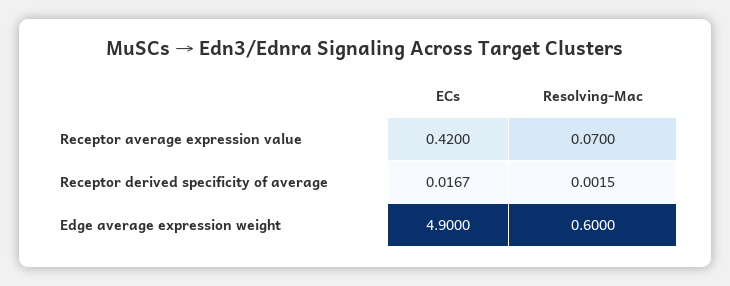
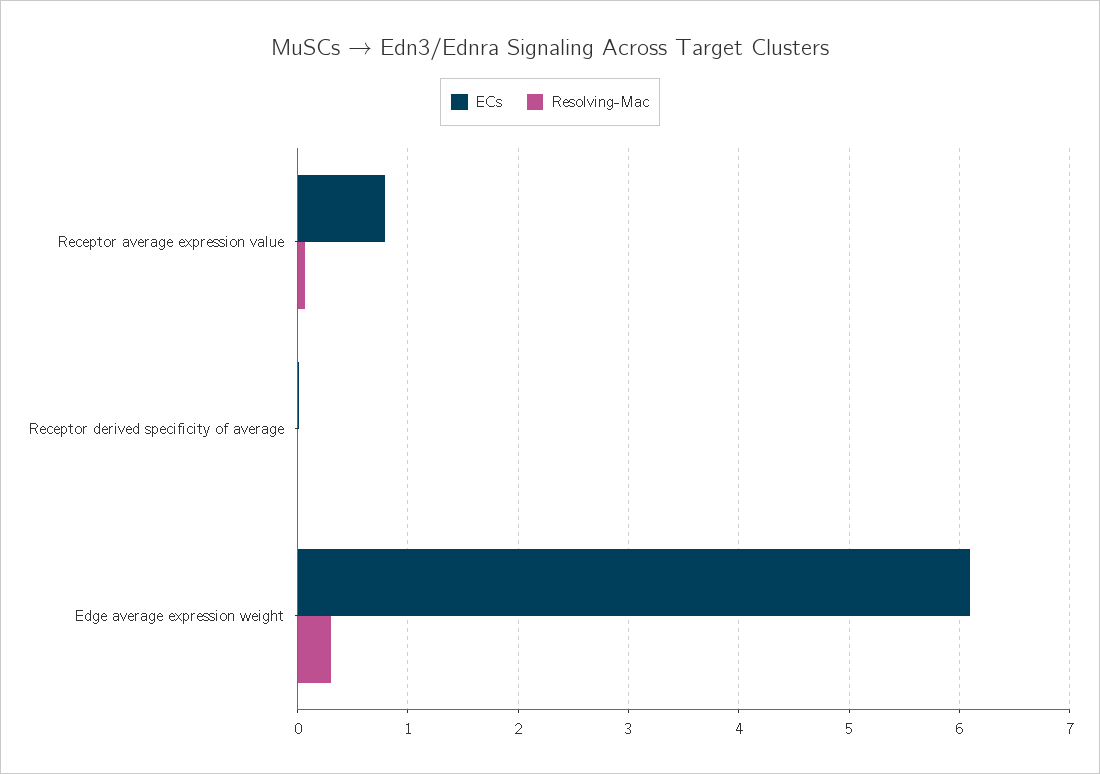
ECs, Receptor average expression value: 0.42 -> 0.8
ECs, Edge average expression weight: 4.9 -> 6.1
Resolving-Mac, Edge average expression weight: 0.6 -> 0.3

